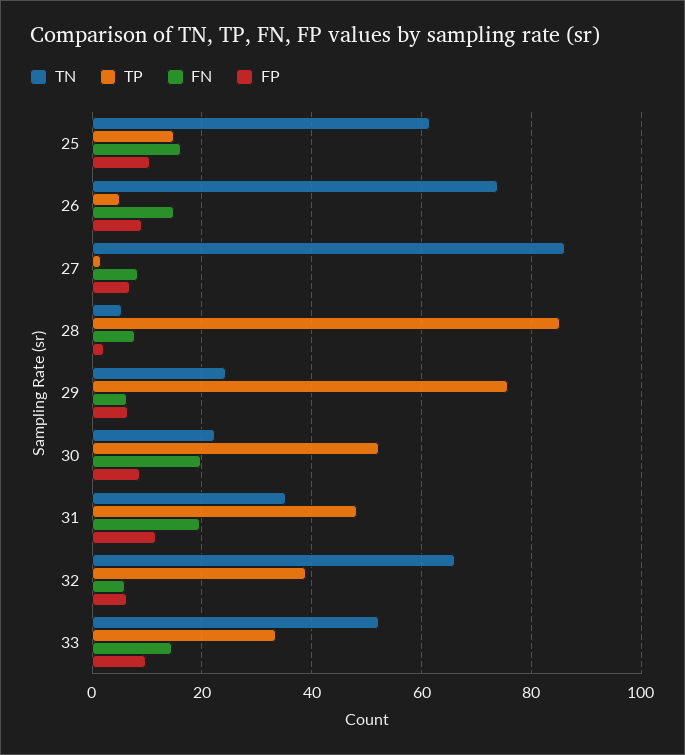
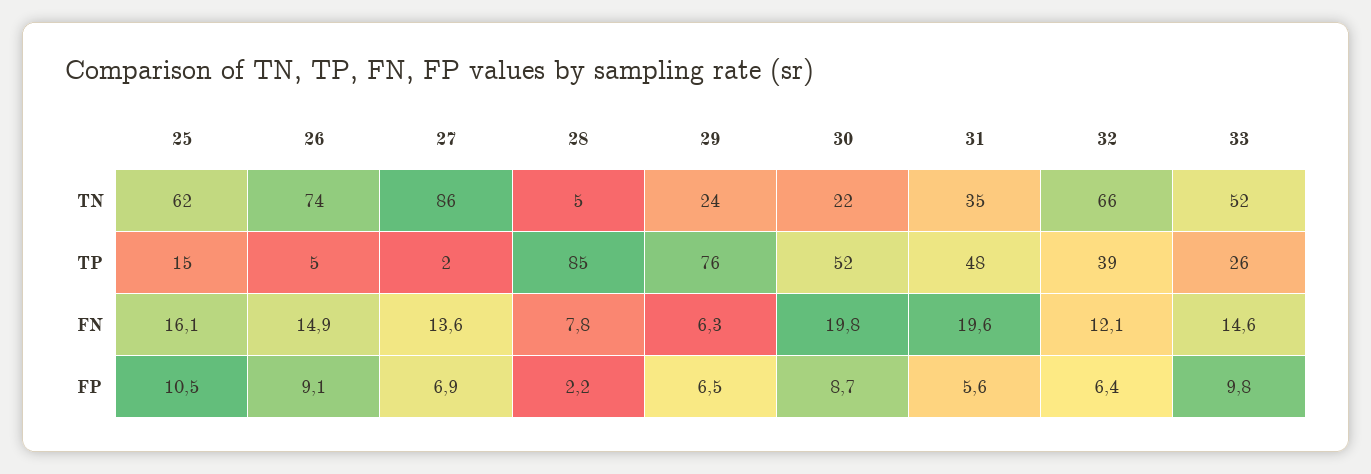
FN, 27: 8 -> 13.6
FP, 31: 12 -> 5.6
FN, 32: 6 -> 12.1
TP, 33: 34 -> 26

